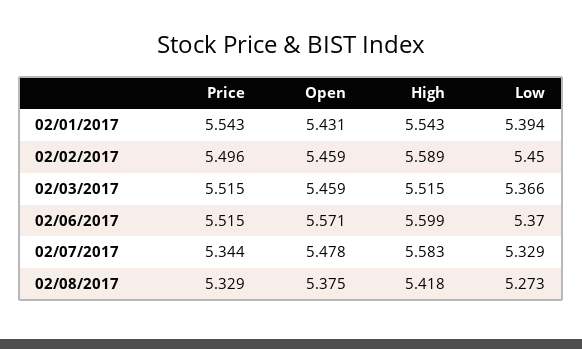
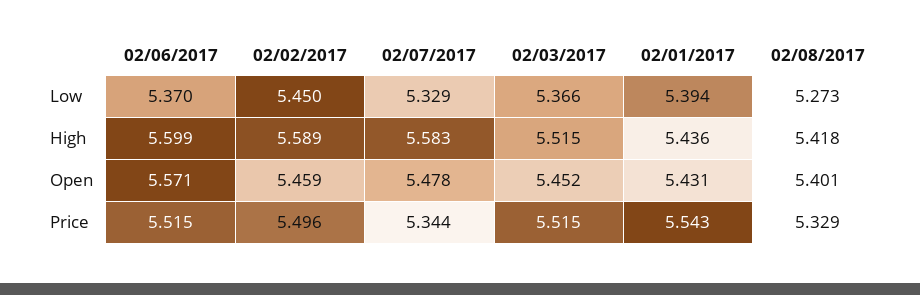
High, 02/01/2017: 5.543 -> 5.436
Open, 02/03/2017: 5.459 -> 5.452
Open, 02/08/2017: 5.375 -> 5.401

